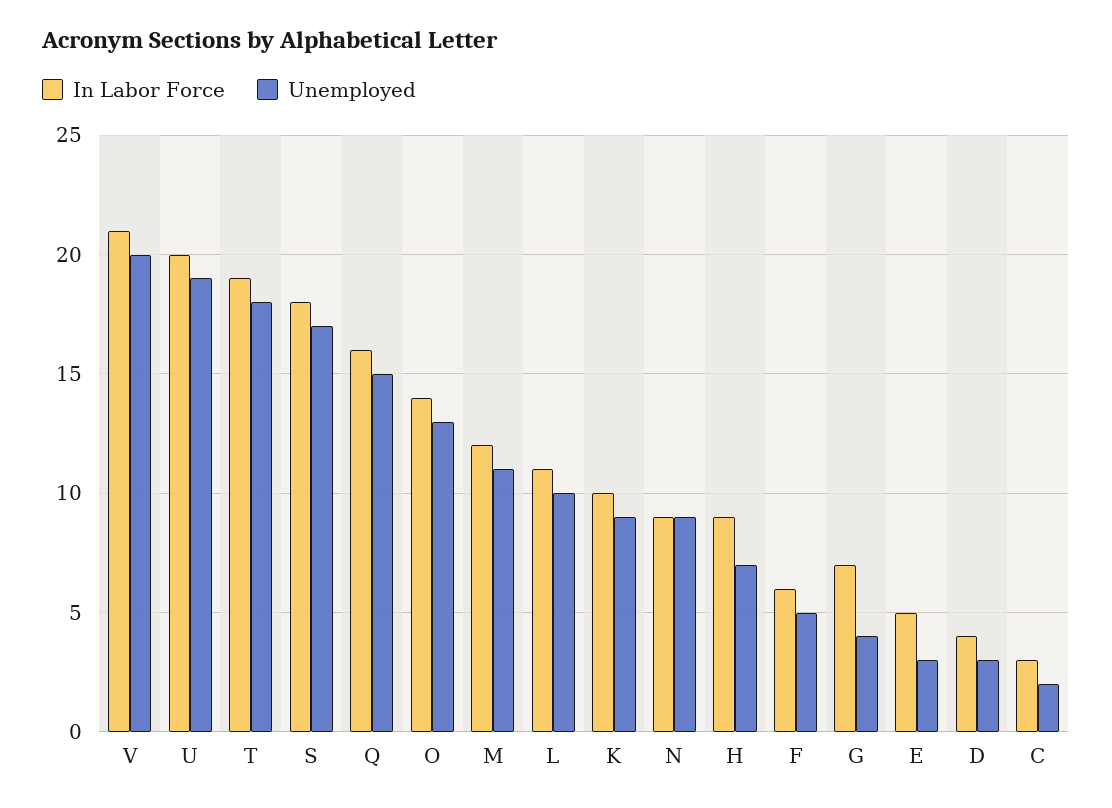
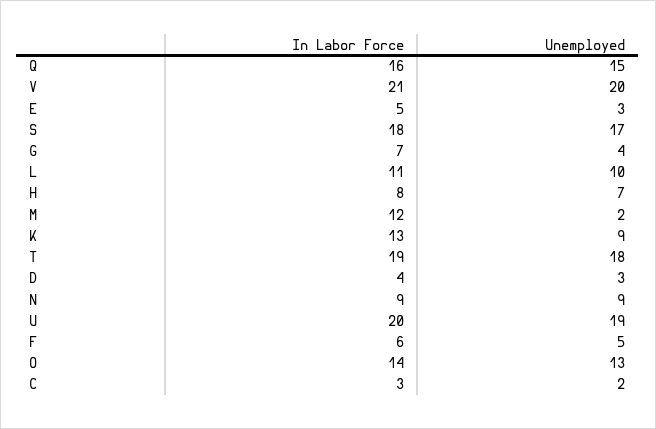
Unemployed, M: 11 -> 2
In Labor Force, K: 10 -> 13
In Labor Force, H: 9 -> 8

